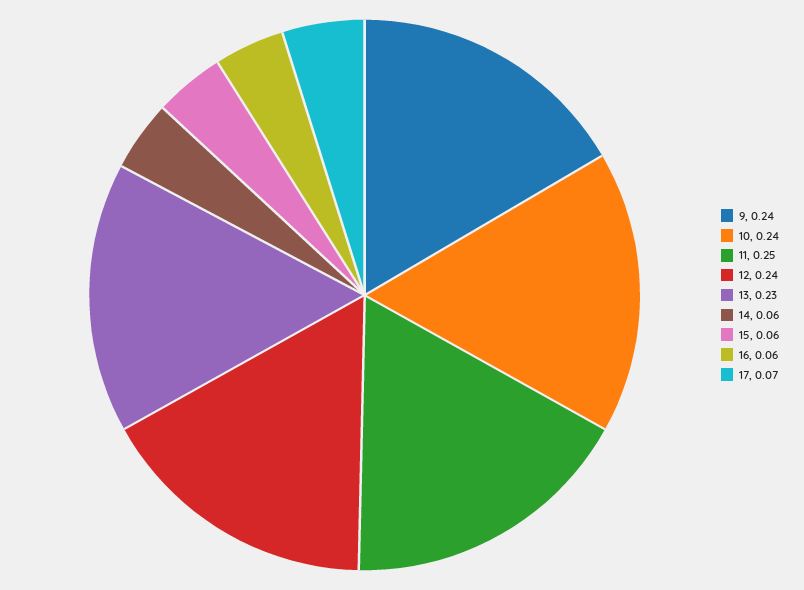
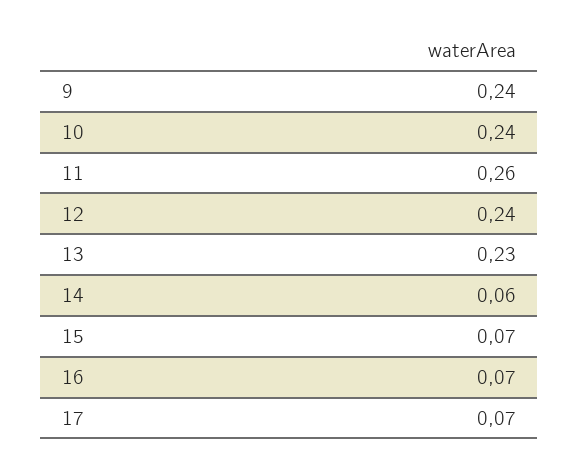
11: 0.25 -> 0.26
15: 0.06 -> 0.07
16: 0.06 -> 0.07

